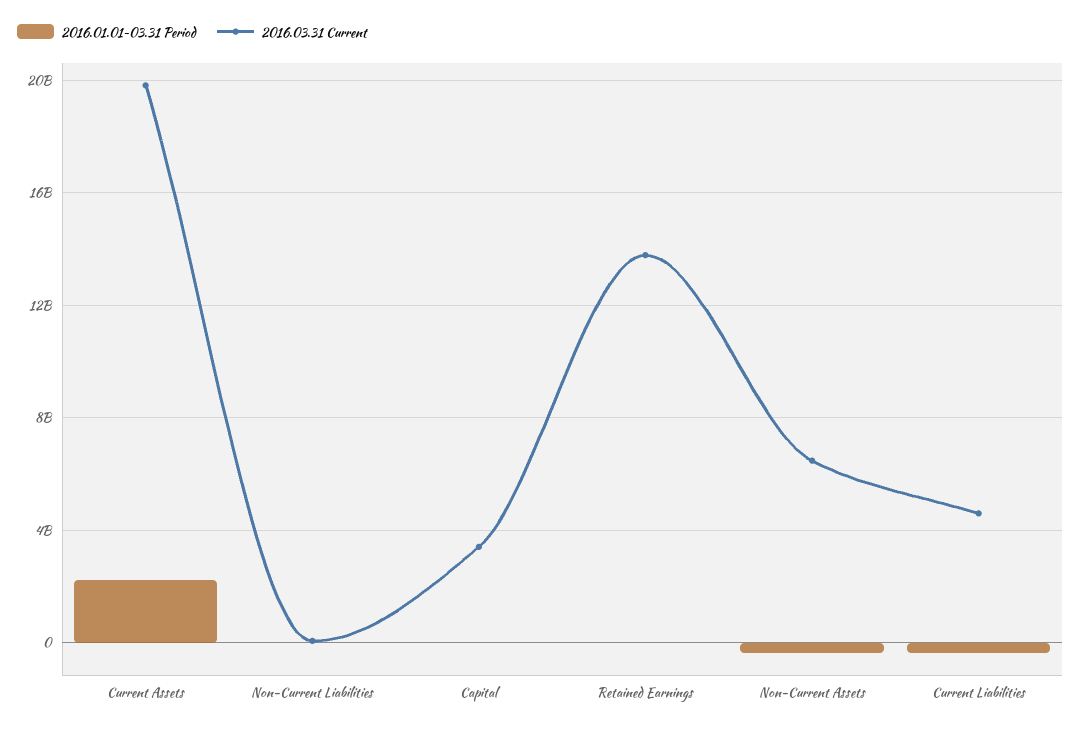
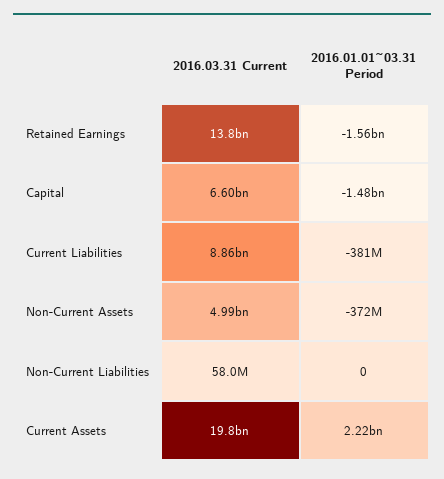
2016.01.01~03.31 Period, Capital: 0 -> -1480000000
2016.03.31 Current, Capital: 3500000000 -> 6600000000
2016.01.01~03.31 Period, Retained Earnings: 0 -> -1560000000
2016.03.31 Current, Non-Current Assets: 6500000000 -> 4990000000
2016.03.31 Current, Current Liabilities: 4500000000 -> 8860000000

